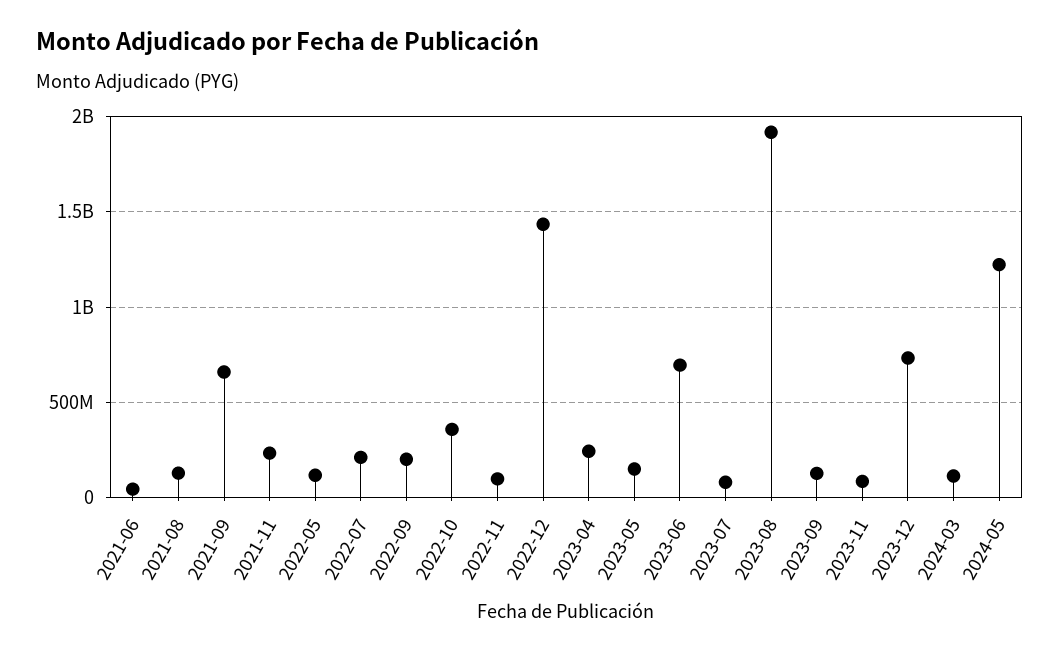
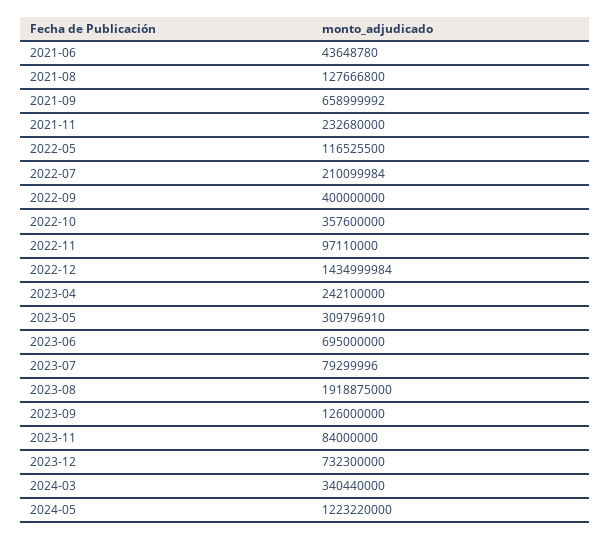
2022-09: 200000000 -> 400000000
2023-05: 150000000 -> 309796910
2024-03: 100000000 -> 340440000

